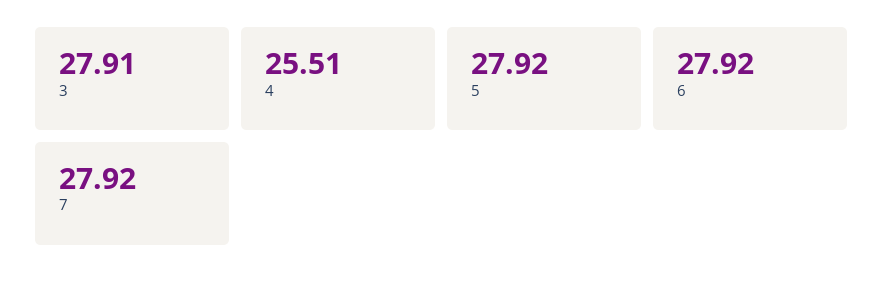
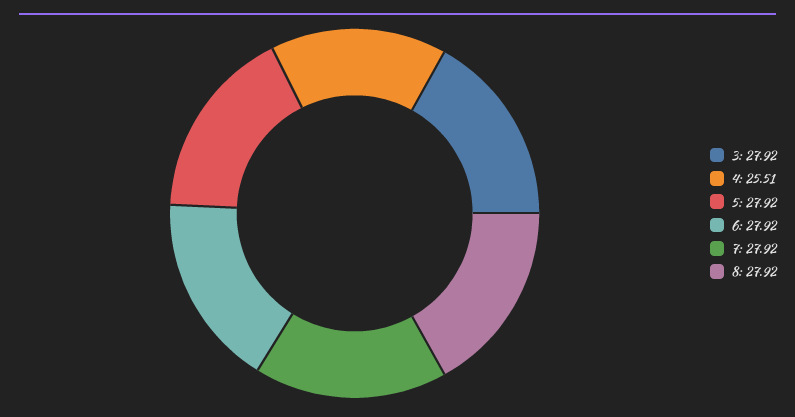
3: 27.91 -> 27.92
8: none -> 27.92

